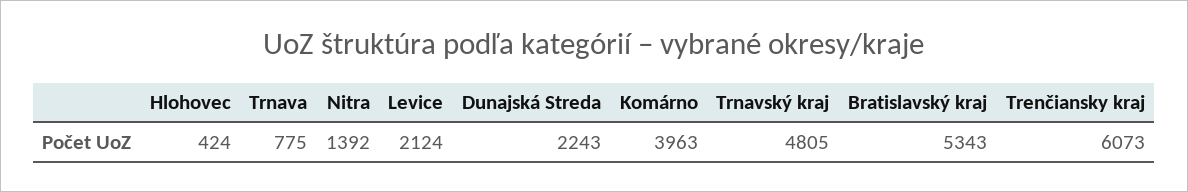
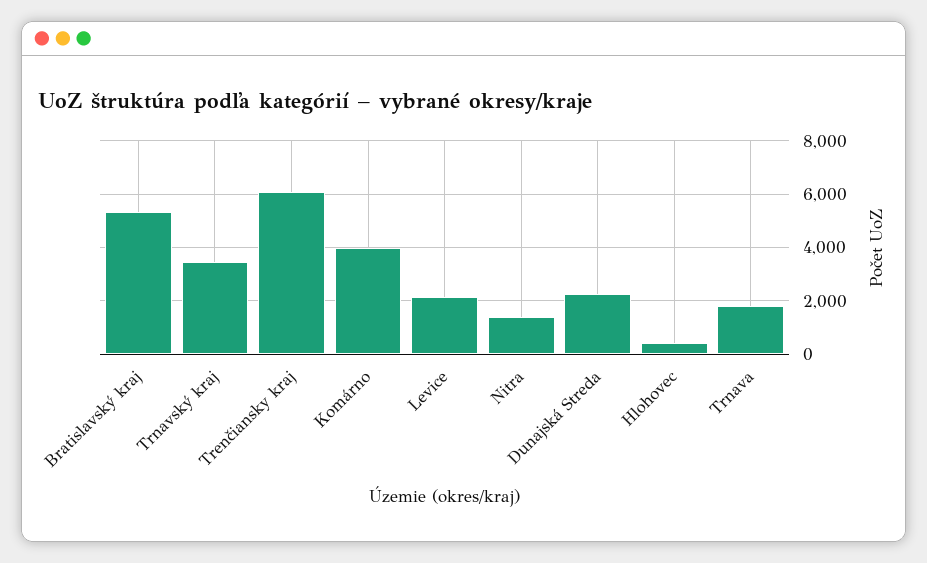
Trnava: 775 -> 1750
Trnavský kraj: 4805 -> 3500

